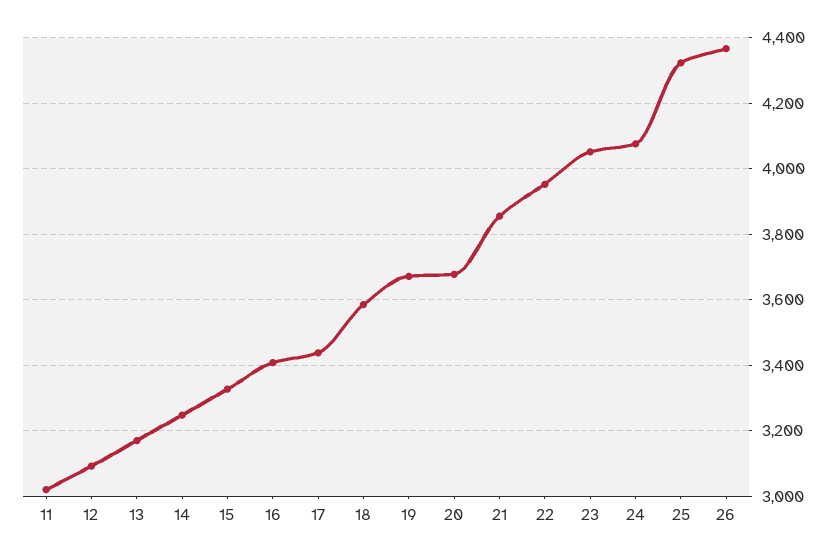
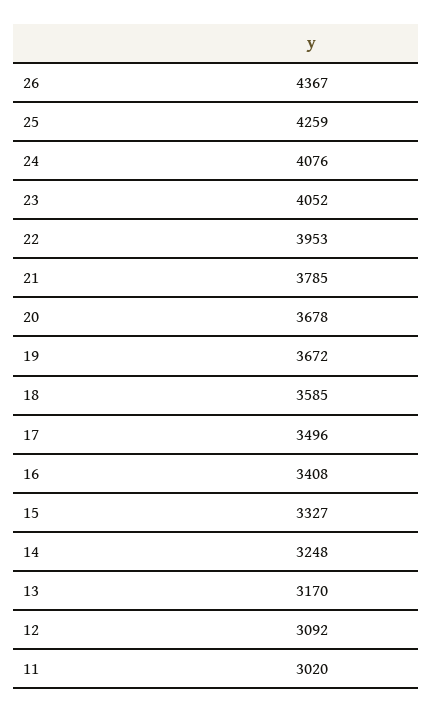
17: 3440 -> 3496
21: 3860 -> 3785
25: 4320 -> 4259

